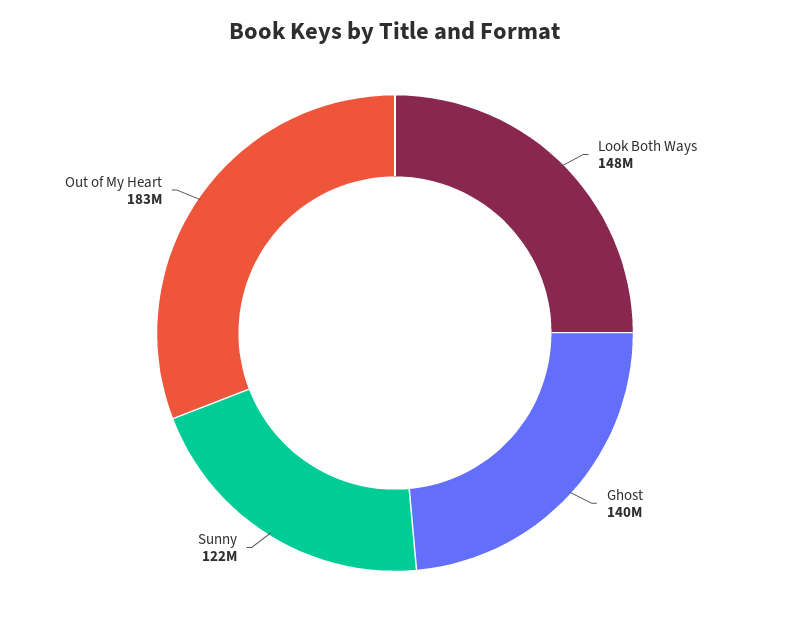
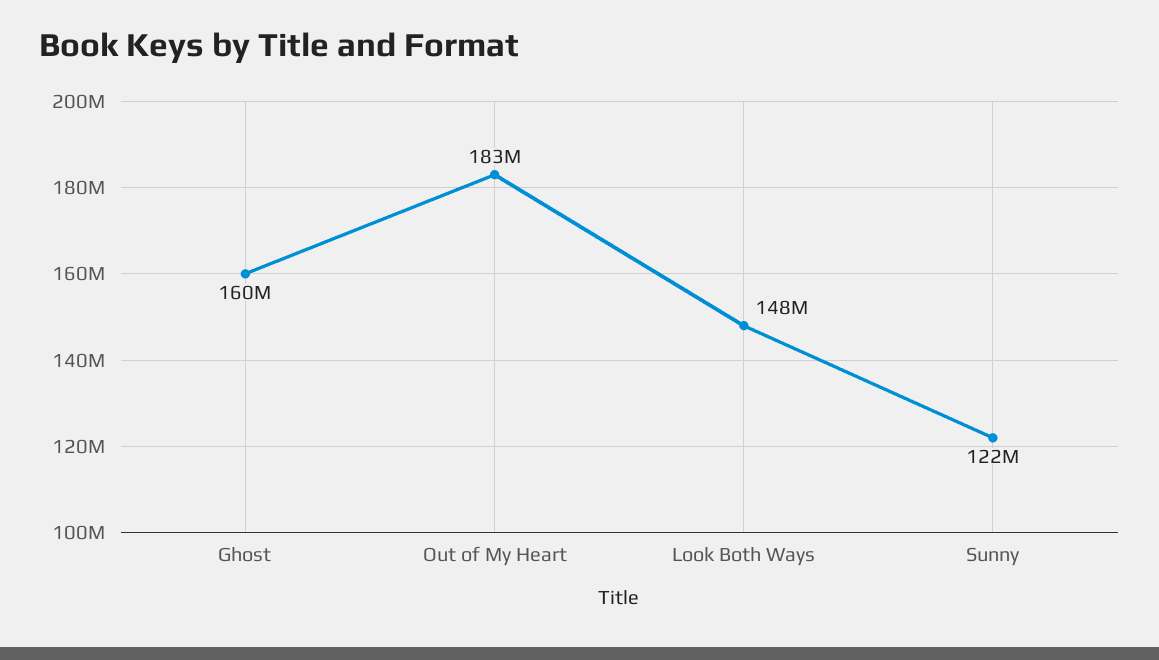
Ghost: 140000000 -> 160000000

